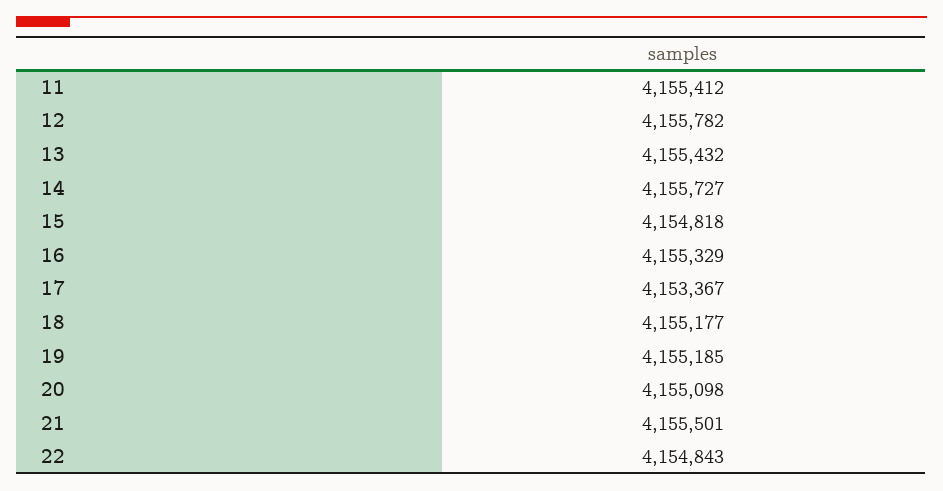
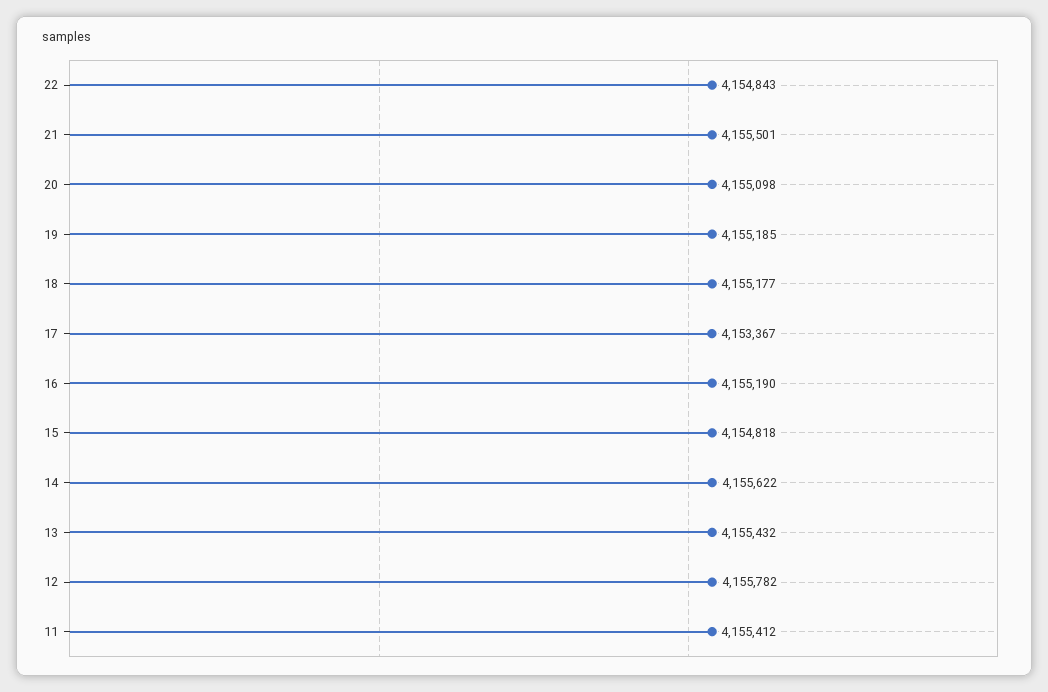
14: 4155727 -> 4155622
16: 4155329 -> 4155190

